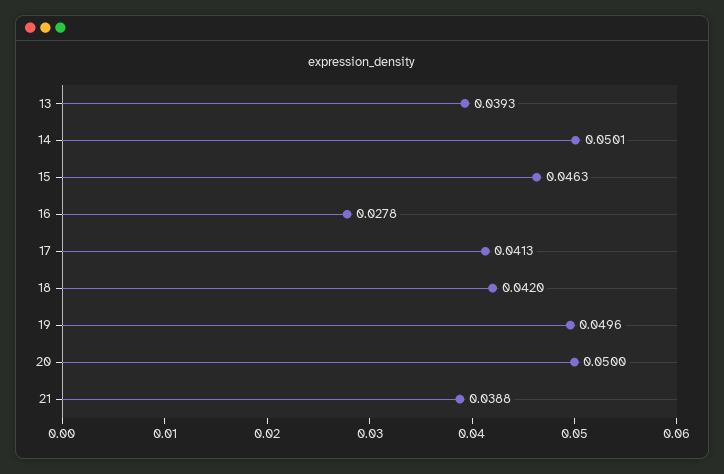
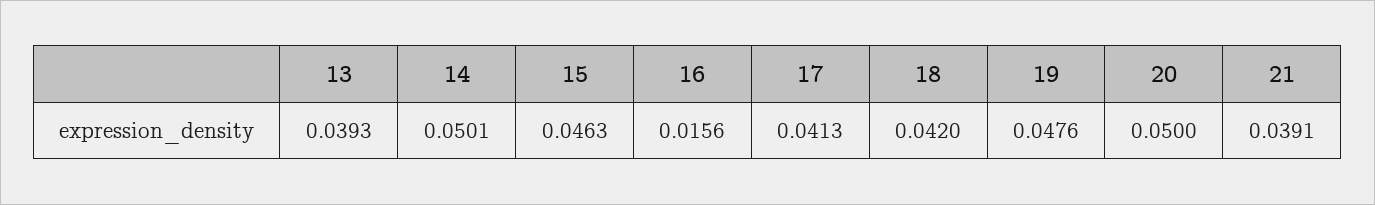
16: 0.0278 -> 0.0156
19: 0.0496 -> 0.0476
21: 0.0388 -> 0.0391

